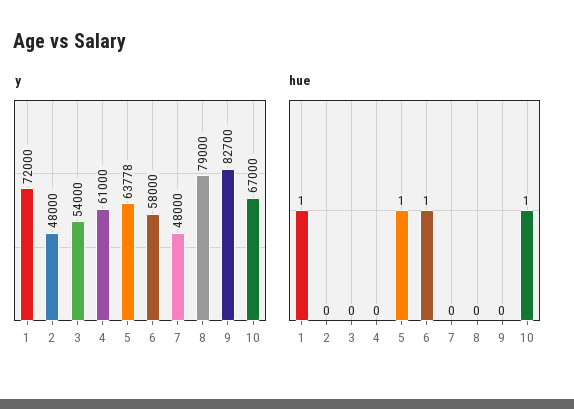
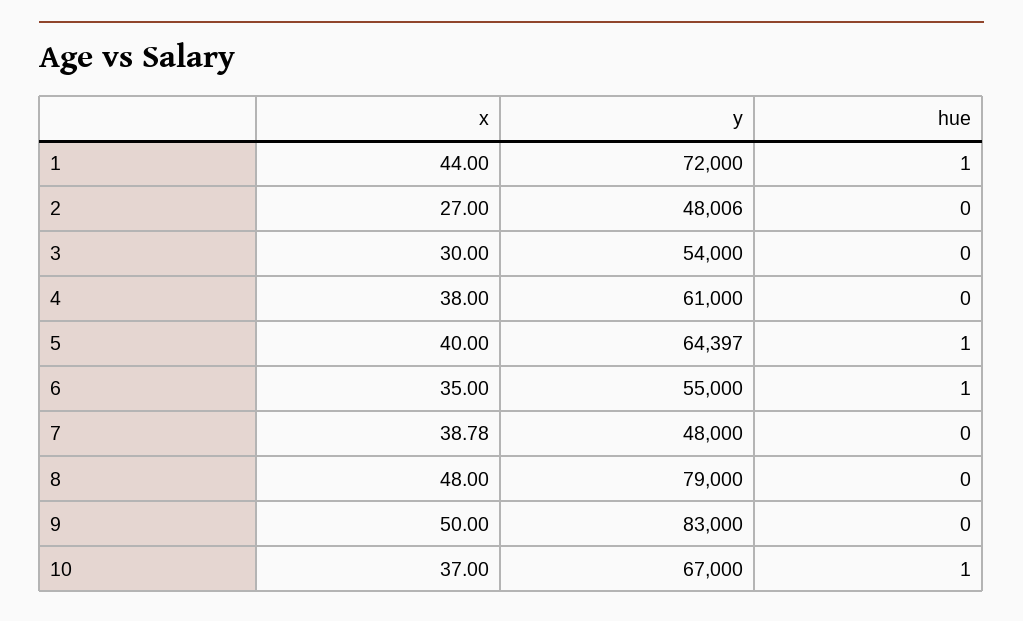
y, 2: 48000 -> 48006
y, 5: 63778 -> 64397
y, 6: 58000 -> 55000
y, 9: 82700 -> 83000
x, 1: none -> 44
x, 2: none -> 27
x, 3: none -> 30
x, 4: none -> 38
x, 5: none -> 40
x, 6: none -> 35
x, 7: none -> 38.78
x, 8: none -> 48
x, 9: none -> 50
x, 10: none -> 37

